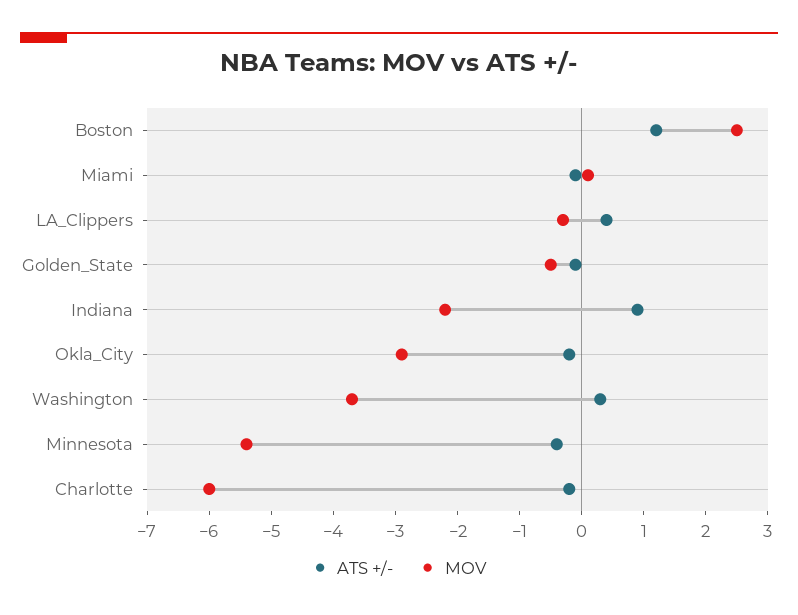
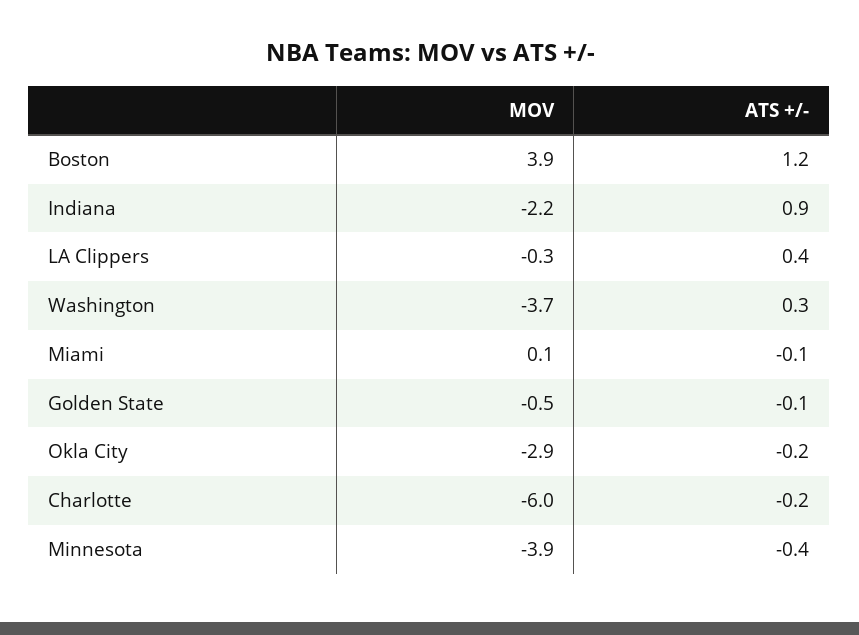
MOV, Boston: 2.5 -> 3.9
MOV, Minnesota: -5.5 -> -3.9

